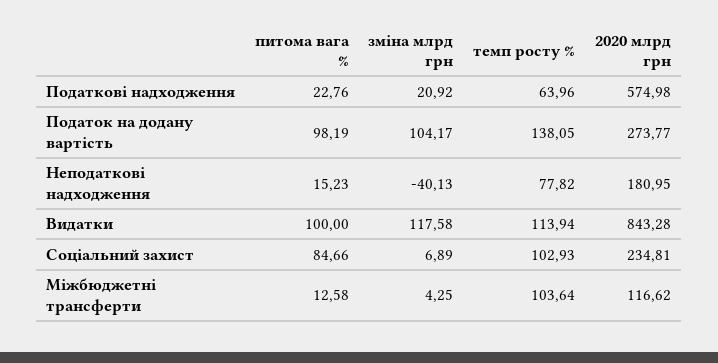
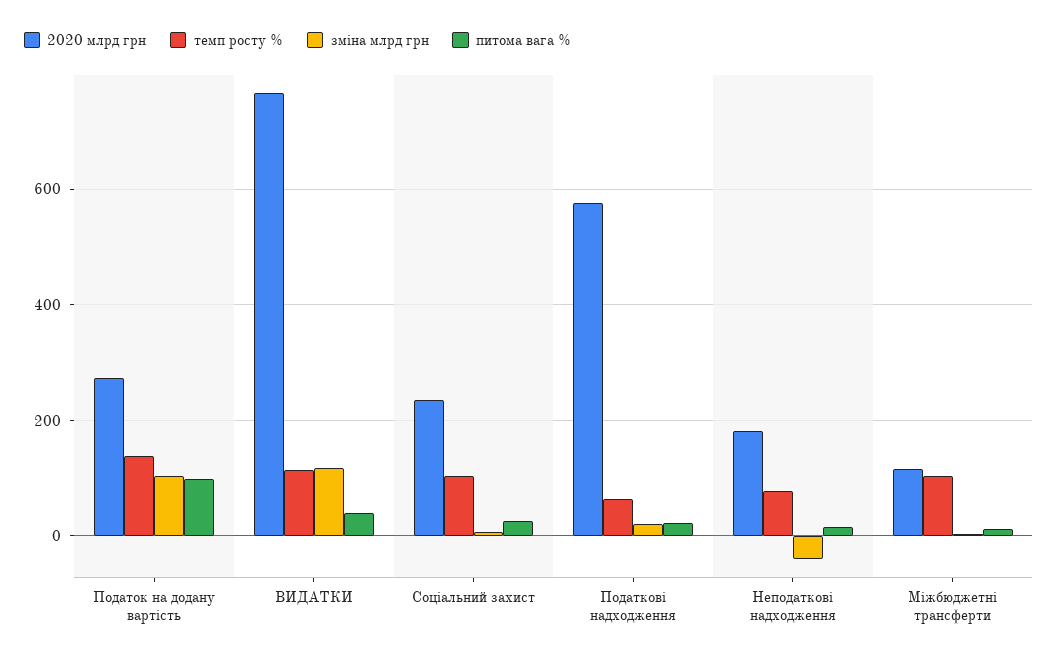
питома вага %, Видатки: 100 -> 40
2020 млрд грн, Видатки: 843.28 -> 760
питома вага %, Соціальний захист: 84.66 -> 20

